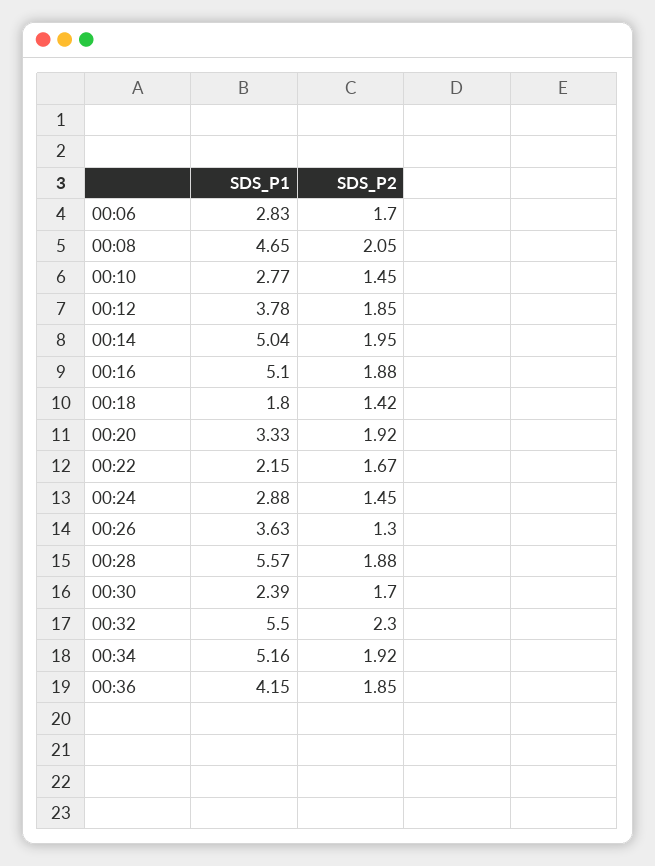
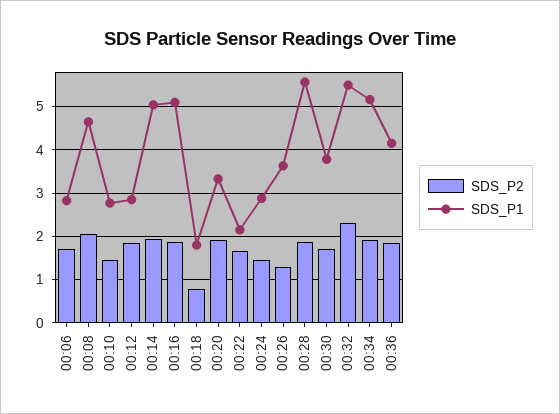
SDS_P1, 00:12: 3.78 -> 2.8
SDS_P2, 00:18: 1.42 -> 0.8
SDS_P1, 00:30: 2.39 -> 3.8

